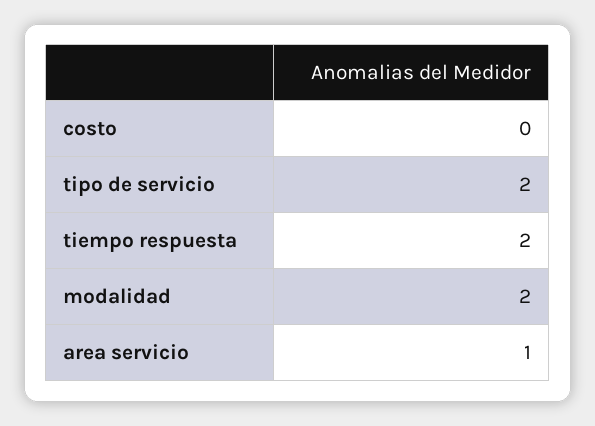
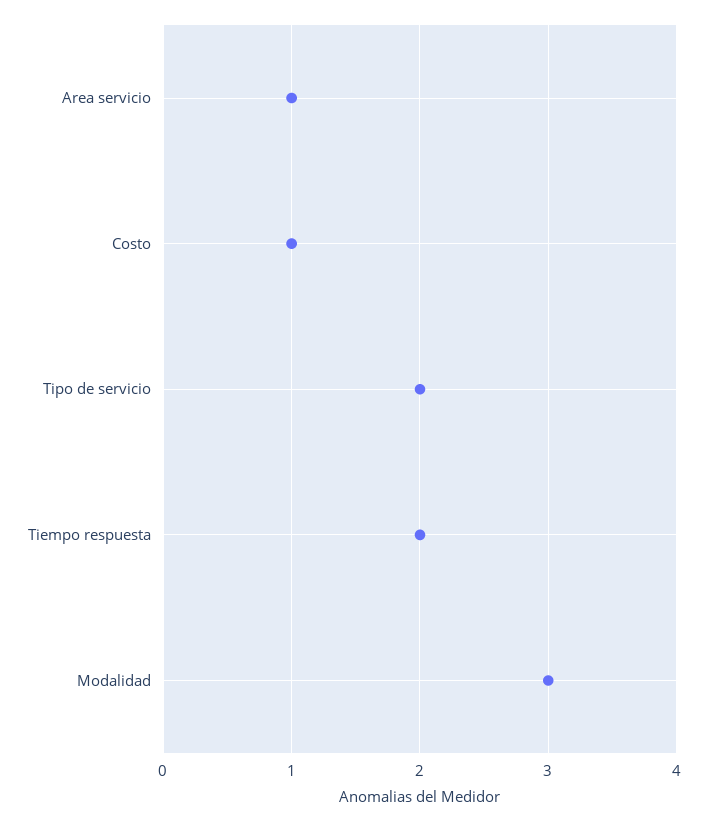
costo: 0 -> 1
modalidad: 2 -> 3

